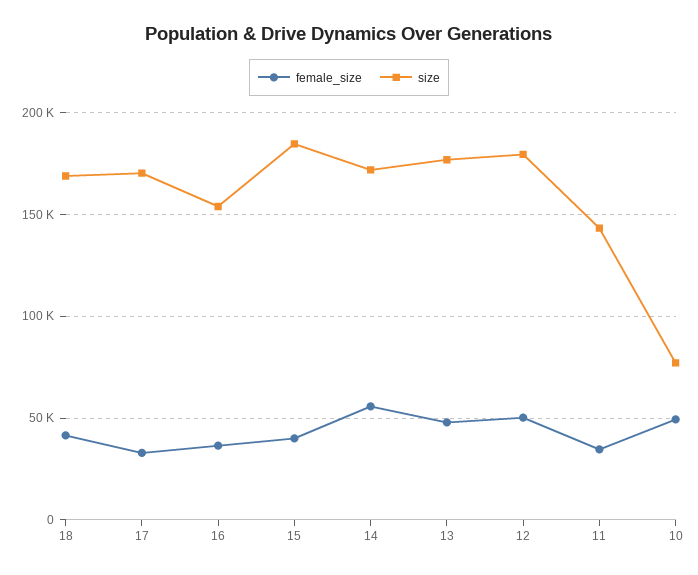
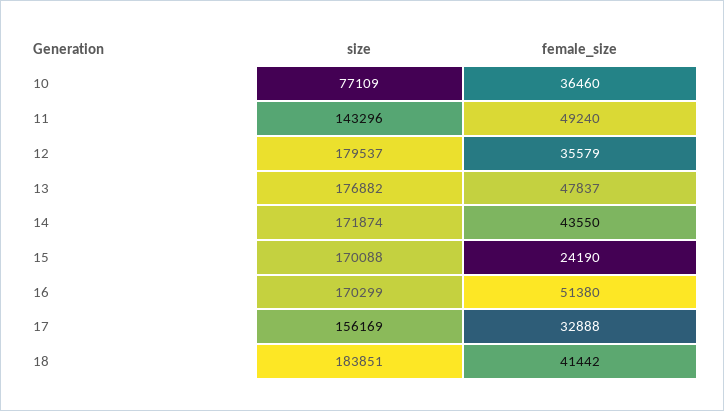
size, 18: 170000 -> 183851
size, 17: 170000 -> 156169
female_size, 16: 35000 -> 51380
size, 16: 155000 -> 170299
female_size, 15: 40000 -> 24190
size, 15: 185000 -> 170088
female_size, 14: 55000 -> 43550
female_size, 12: 50000 -> 35579
female_size, 11: 35000 -> 49240
female_size, 10: 50000 -> 36460

